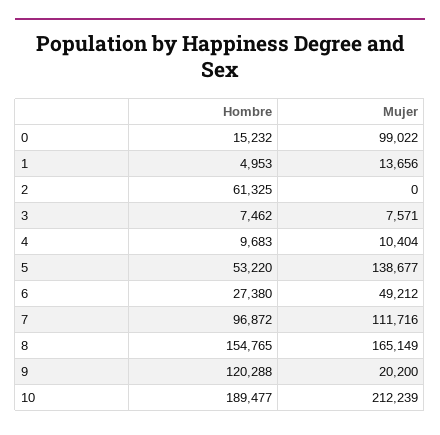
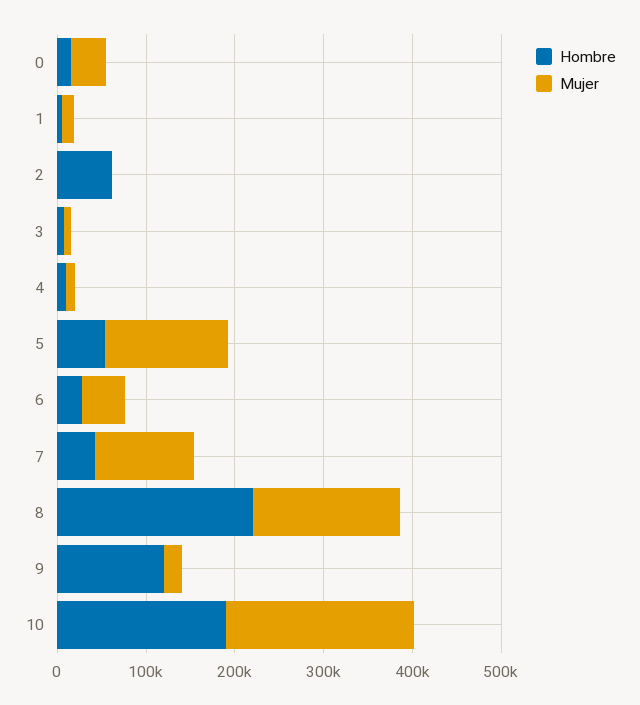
Mujer, 0: 99022 -> 40000
Hombre, 7: 96872 -> 40000
Hombre, 8: 154765 -> 220000

